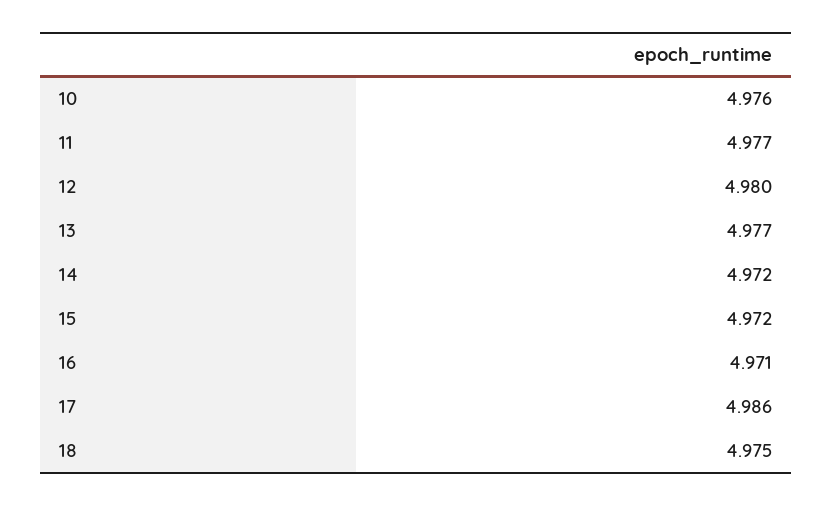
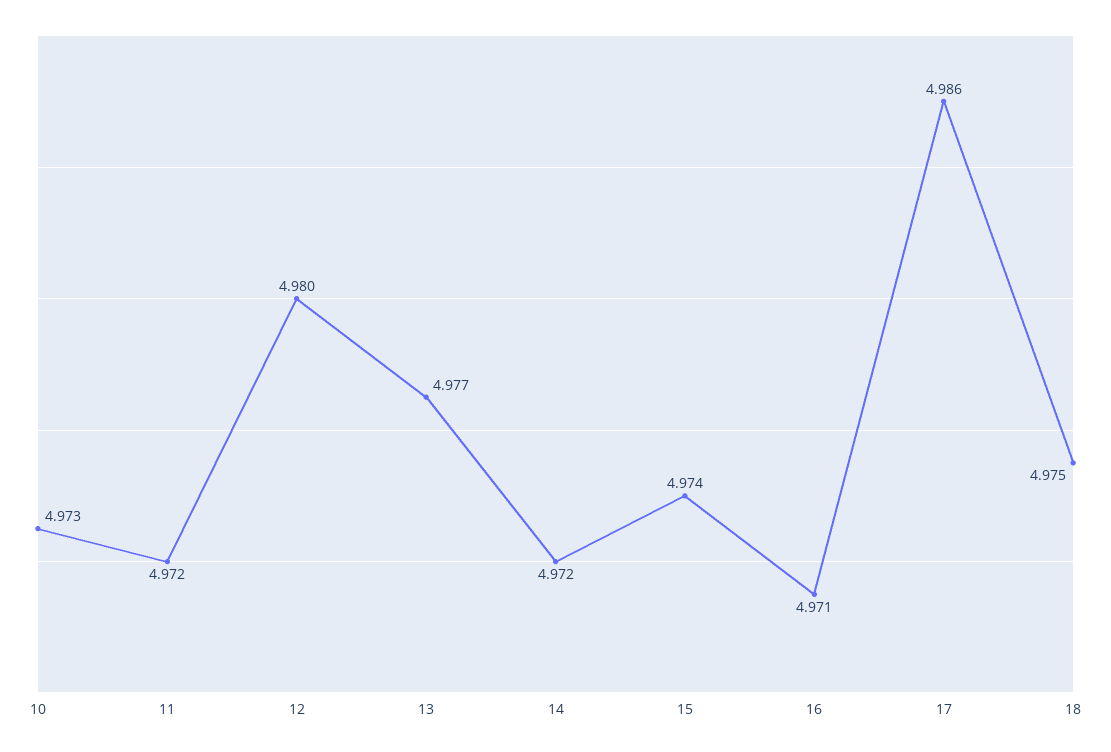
10: 4.976 -> 4.973
11: 4.977 -> 4.972
15: 4.972 -> 4.974

